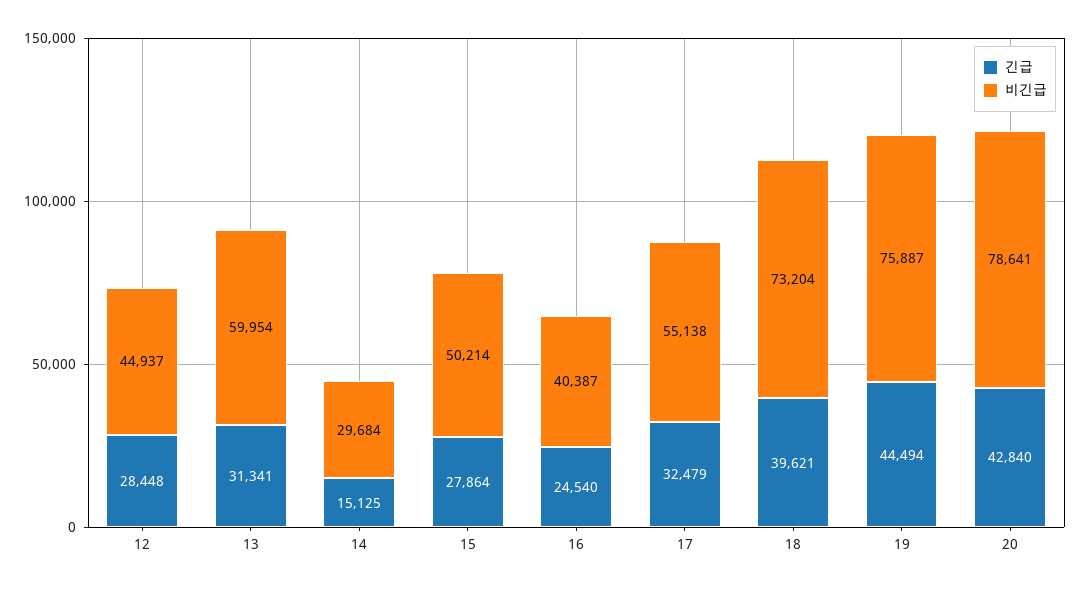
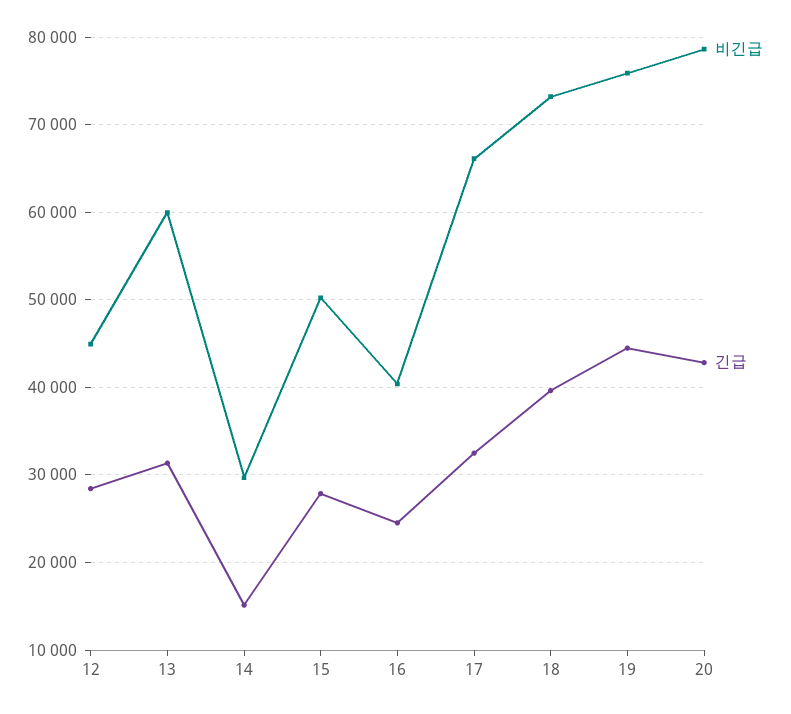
비긴급, 17: 55138 -> 66000

